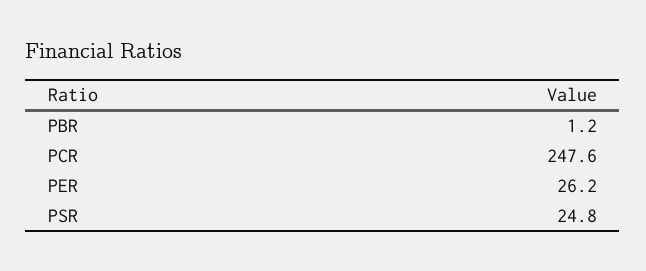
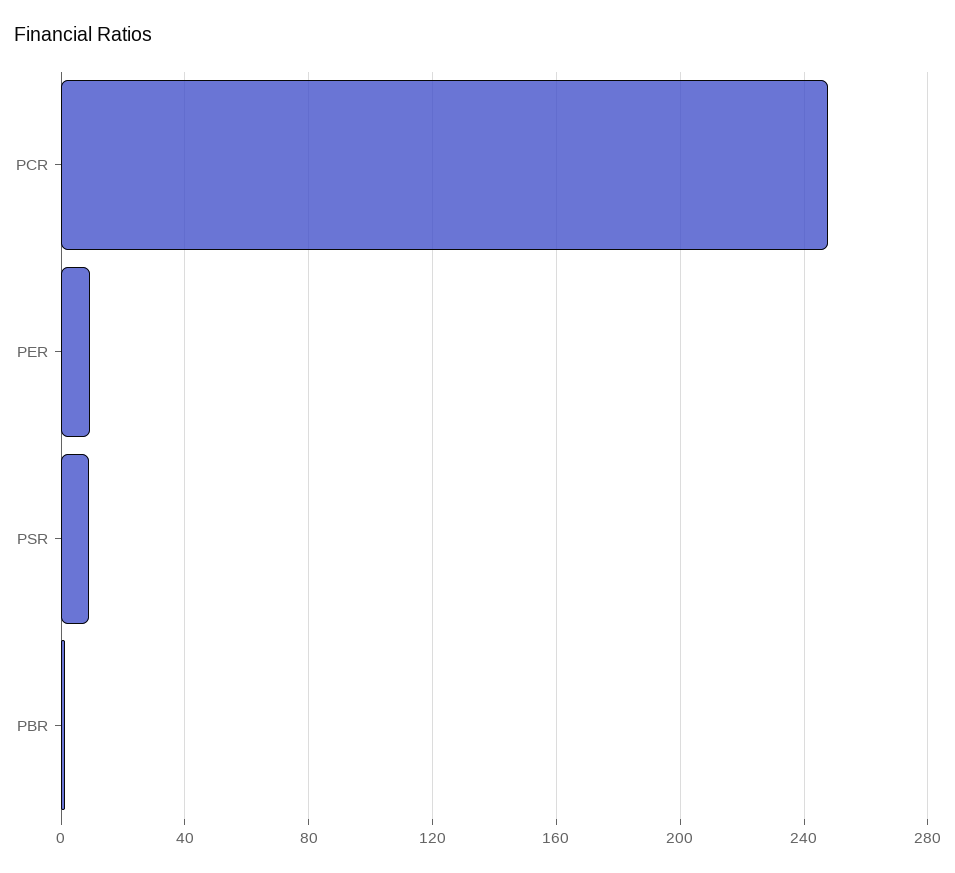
PER: 26.2 -> 10
PSR: 24.8 -> 10

